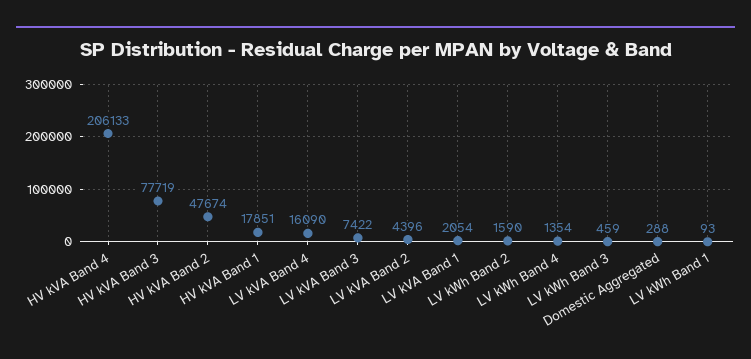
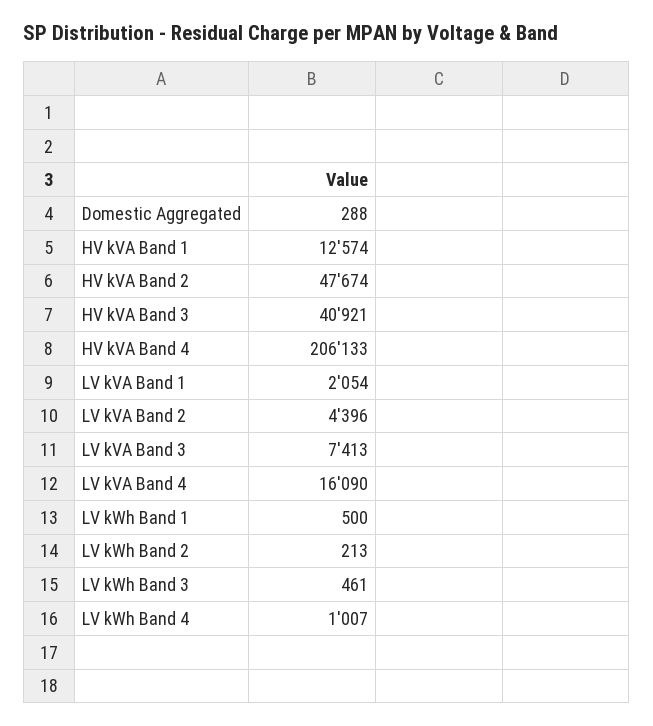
HV kVA Band 3: 77719 -> 40921
HV kVA Band 1: 17851 -> 12574
LV kVA Band 3: 7422 -> 7413
LV kWh Band 2: 1590 -> 213
LV kWh Band 4: 1354 -> 1007
LV kWh Band 3: 459 -> 461
LV kWh Band 1: 93 -> 500

